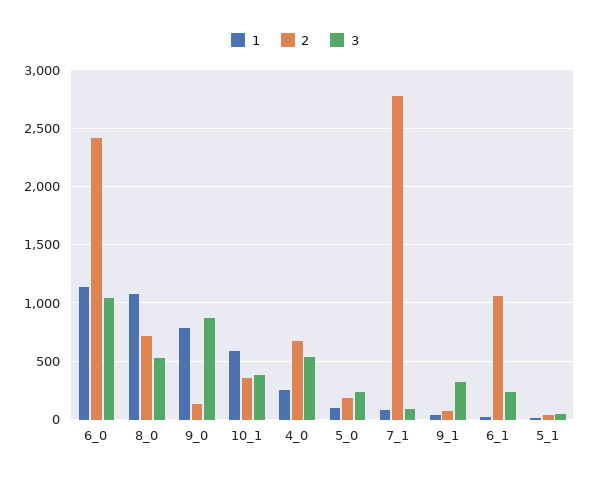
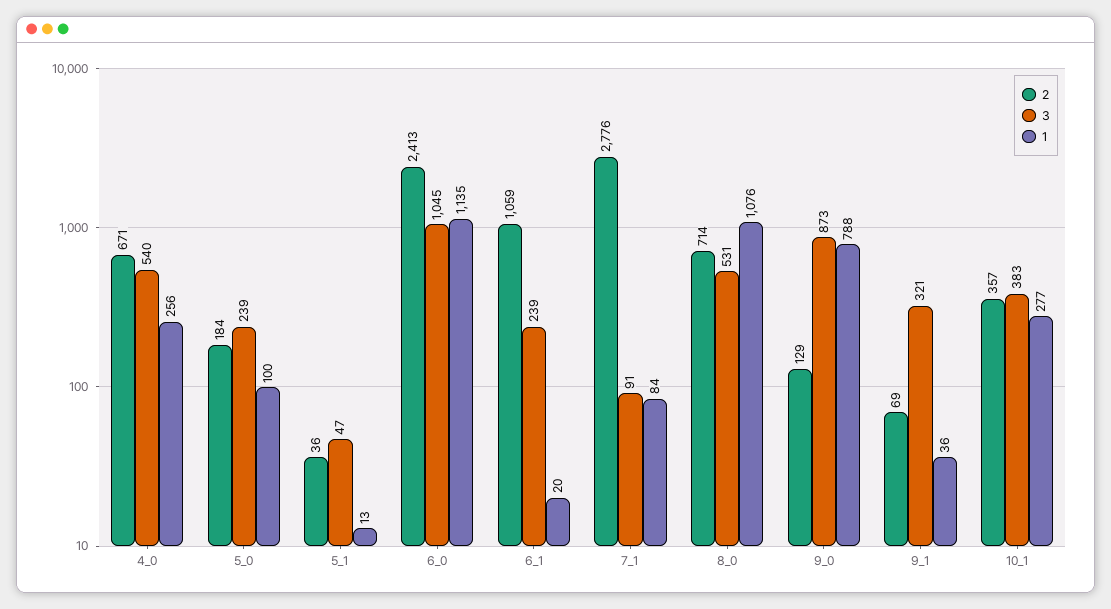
1, 10_1: 600 -> 277

